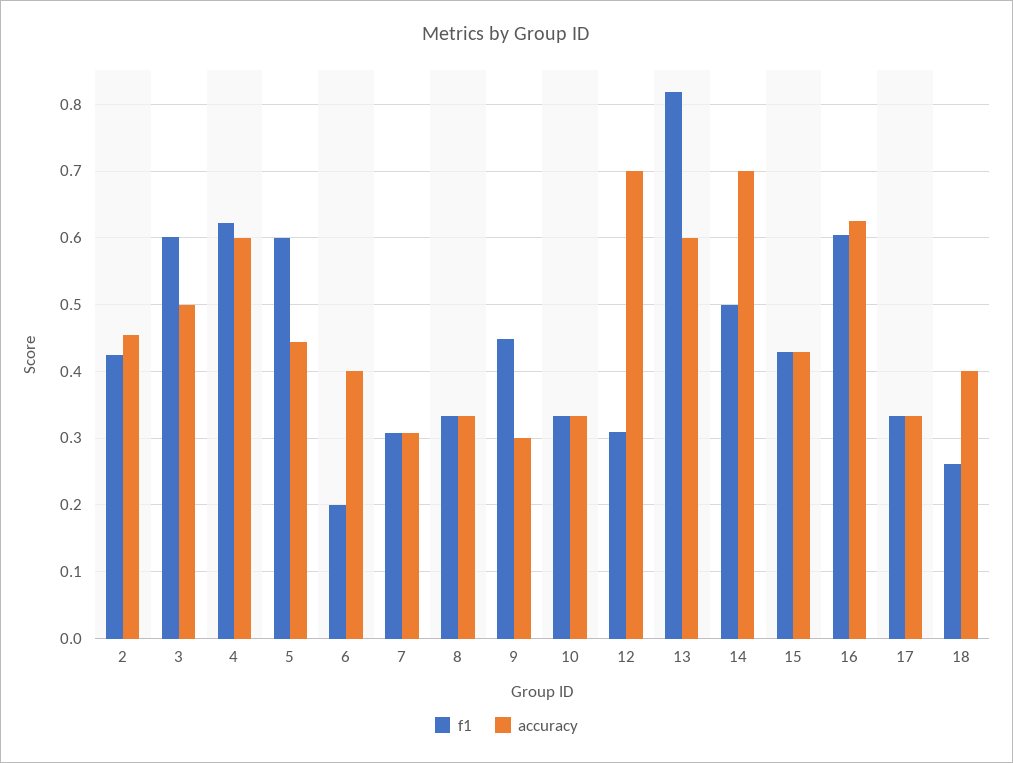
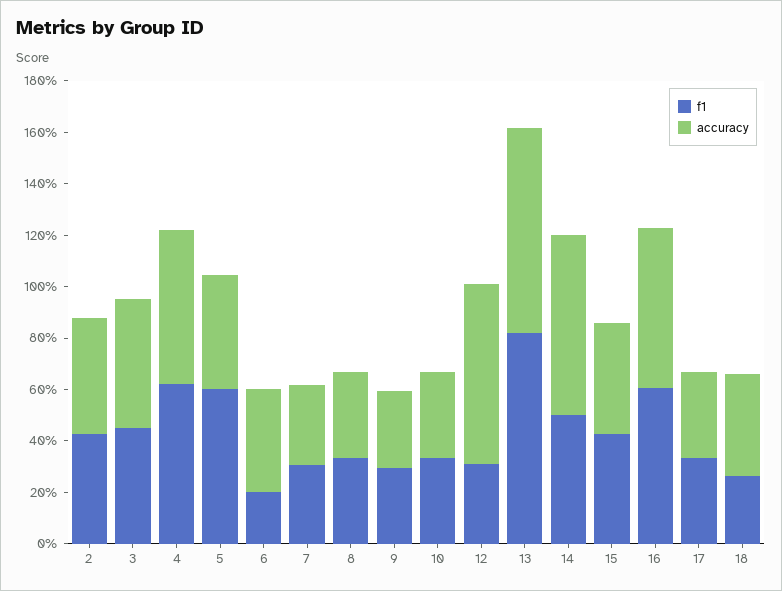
f1, 3: 0.6 -> 0.45
f1, 9: 0.45 -> 0.3
accuracy, 13: 0.6 -> 0.8

